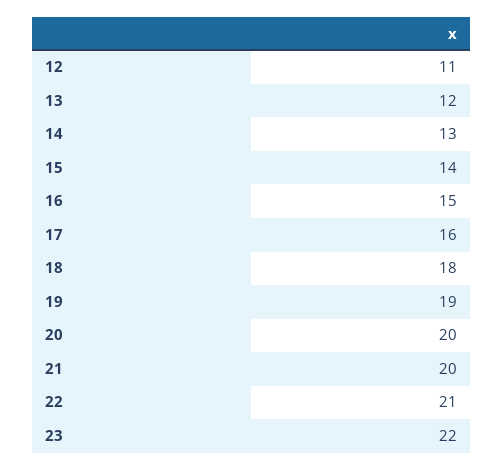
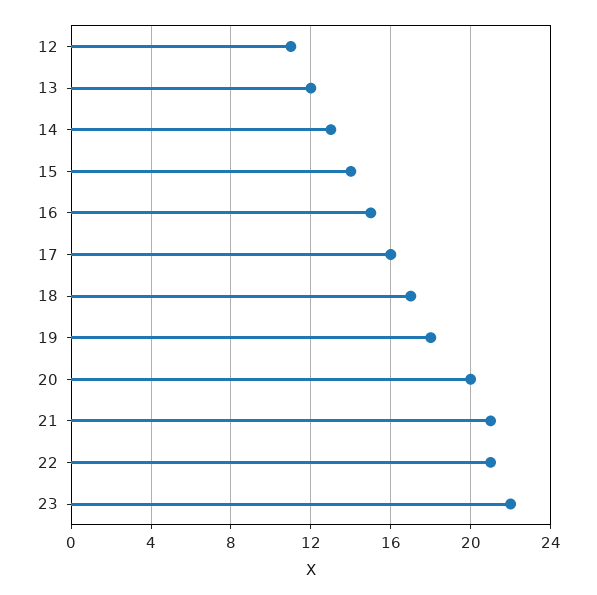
18: 18 -> 17
19: 19 -> 18
21: 20 -> 21

